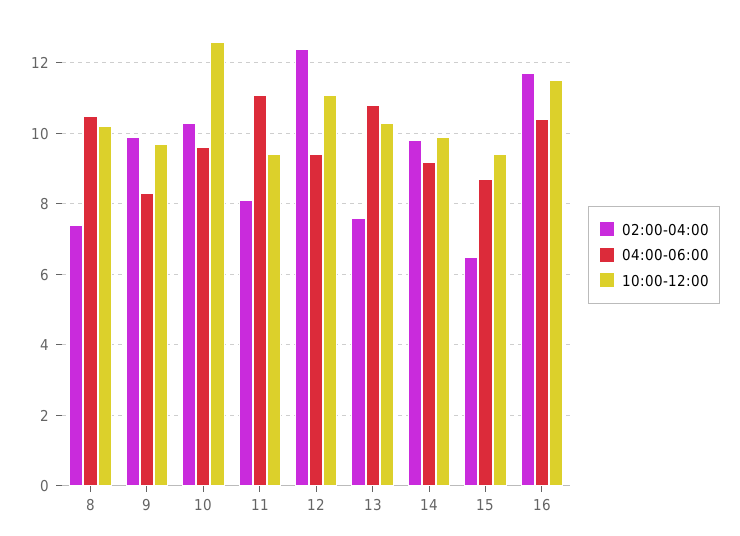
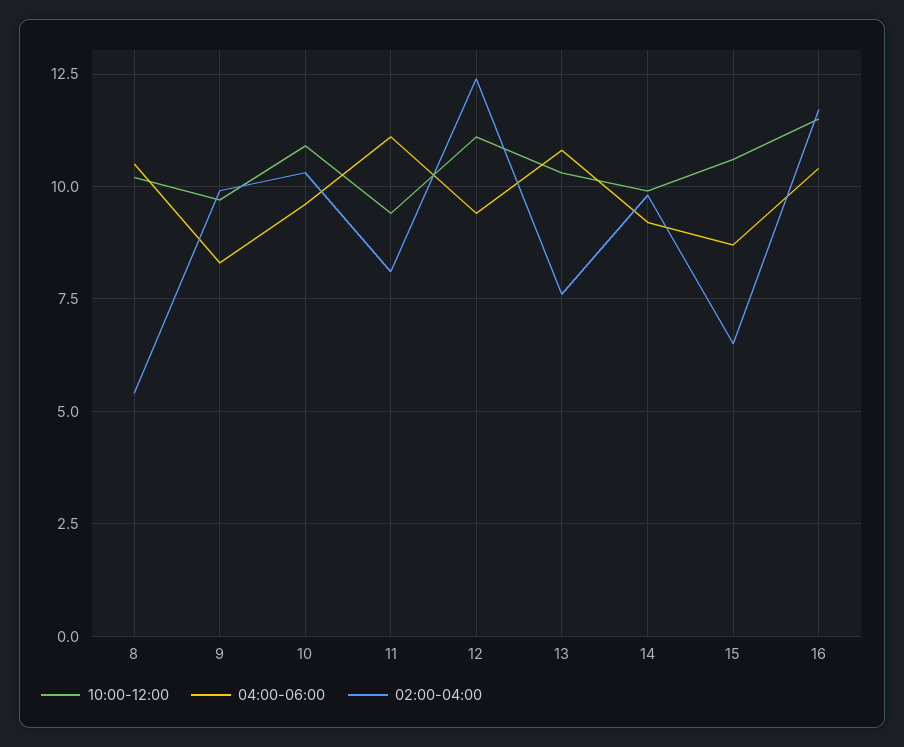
02:00-04:00, 8: 7.5 -> 5.5
10:00-12:00, 10: 12.5 -> 11
10:00-12:00, 15: 9.5 -> 10.5

